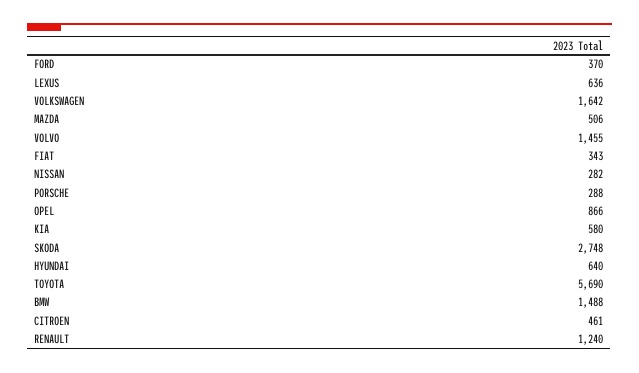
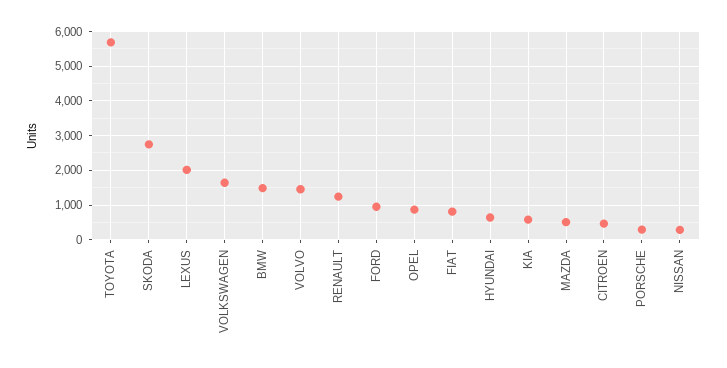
FORD: 370 -> 1000
LEXUS: 636 -> 2000
FIAT: 343 -> 800

